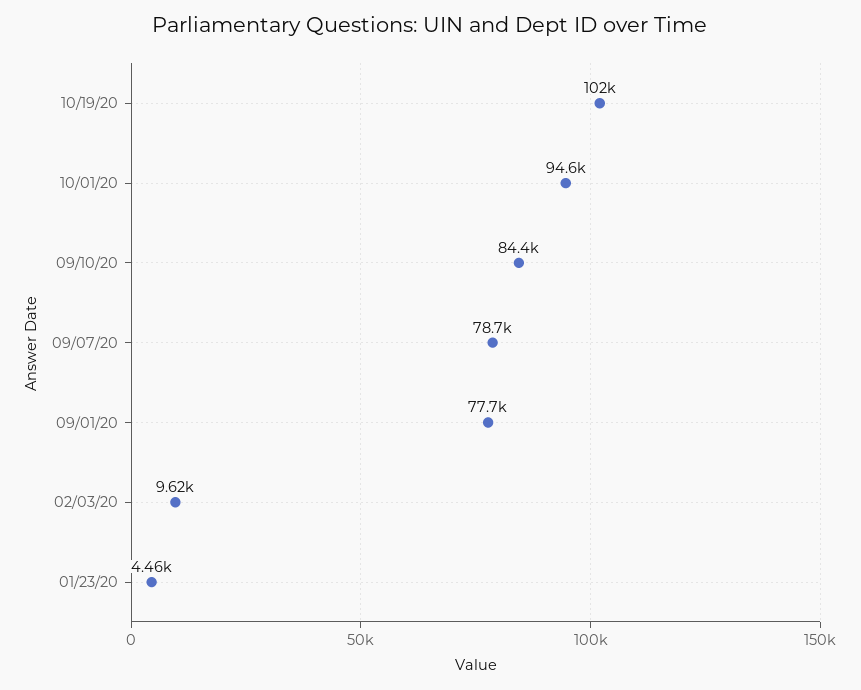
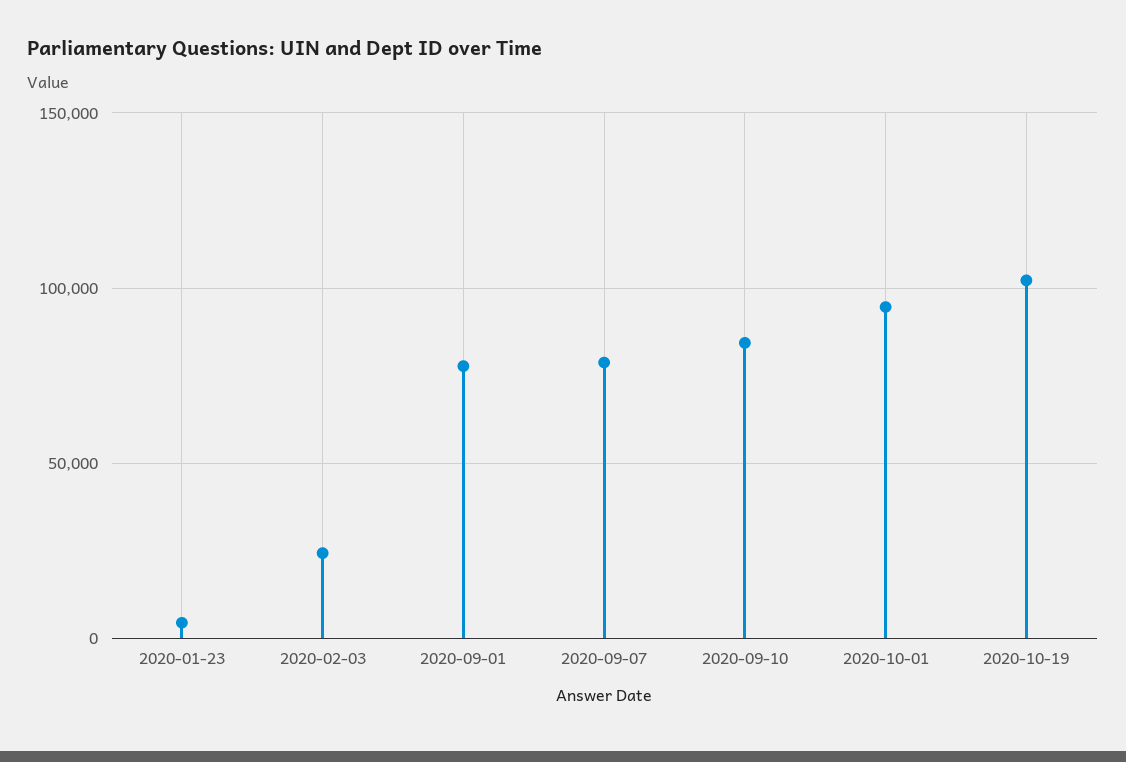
02/03/20: 9620 -> 25000

